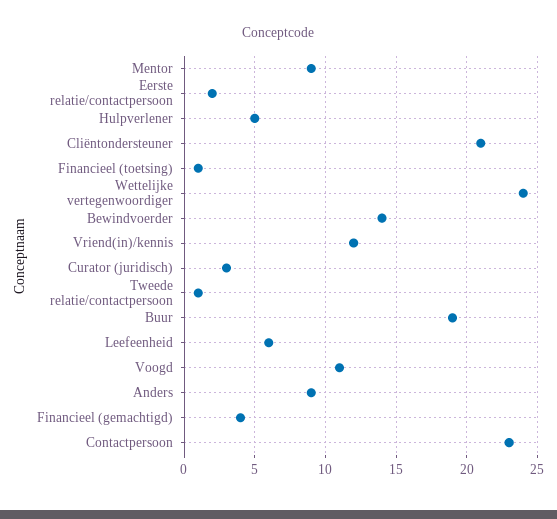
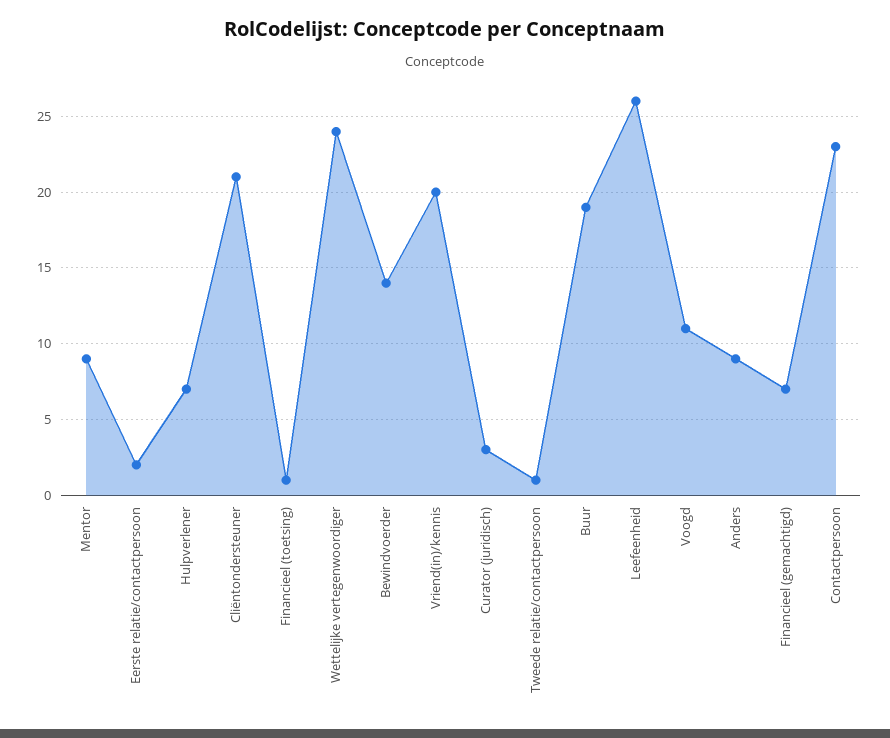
Hulpverlener: 5 -> 7
Vriend(in)/kennis: 12 -> 20
Leefeenheid: 6 -> 26
Financieel (gemachtigd): 4 -> 7

